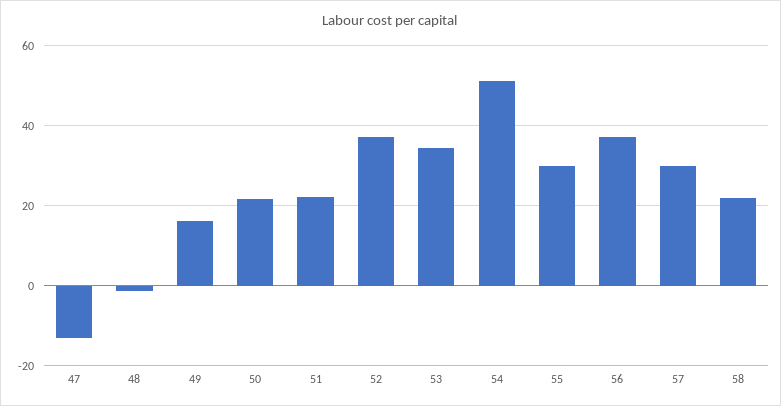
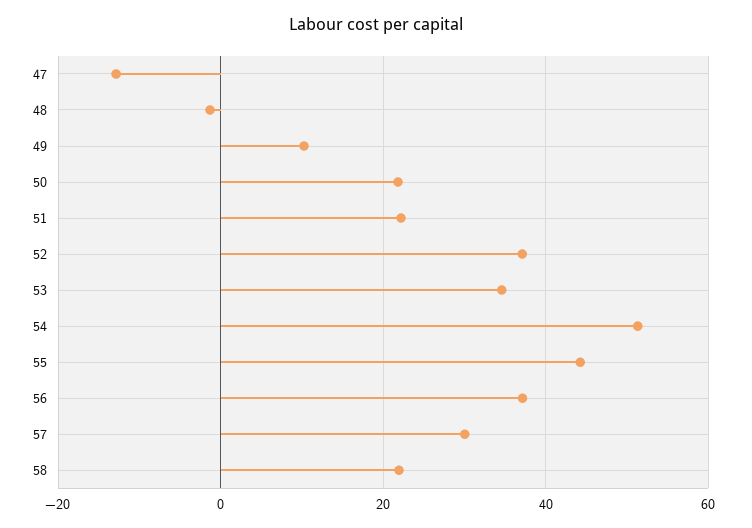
49: 16 -> 10
55: 30 -> 44

